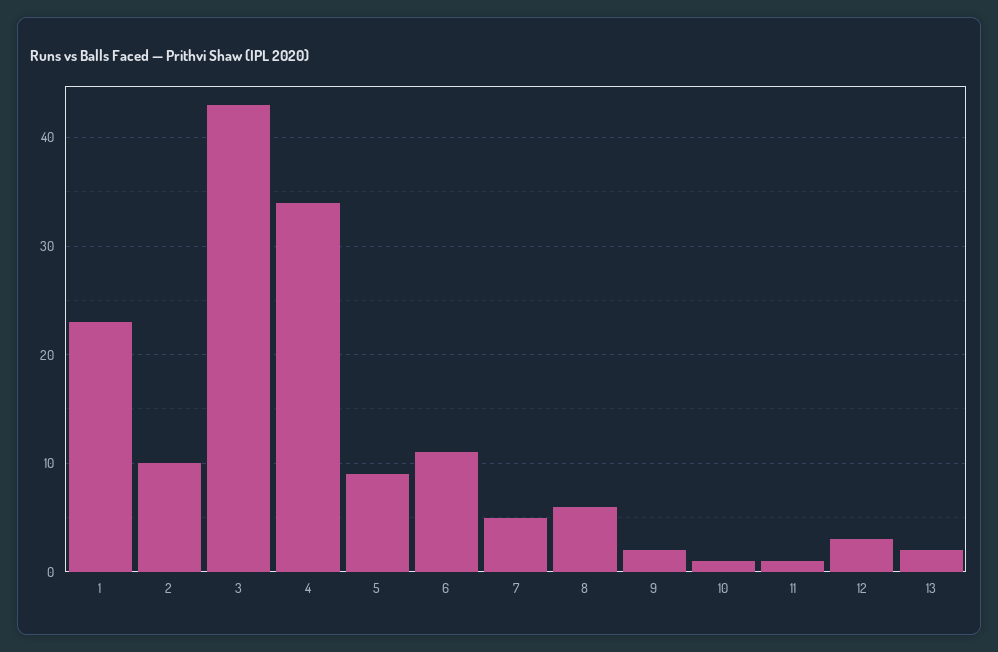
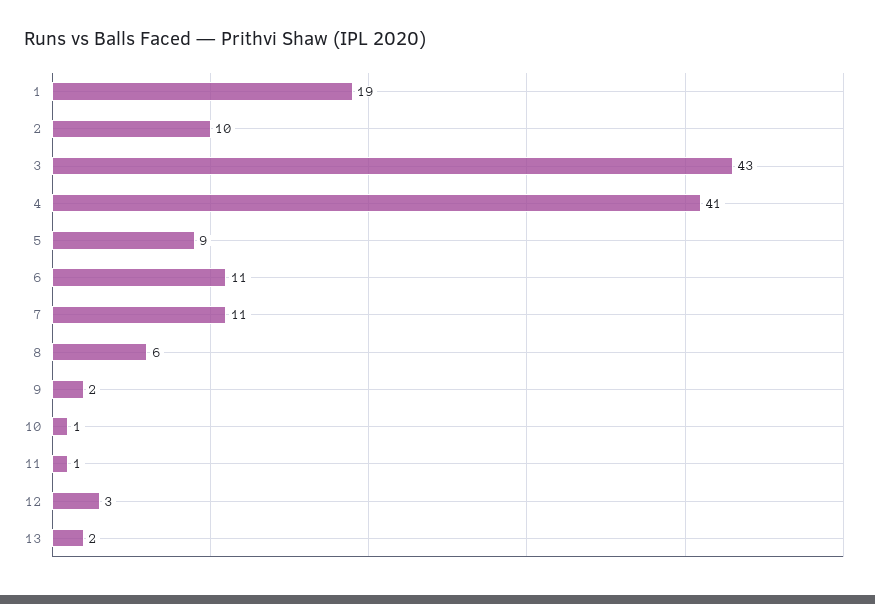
1: 23 -> 19
4: 34 -> 41
7: 5 -> 11

